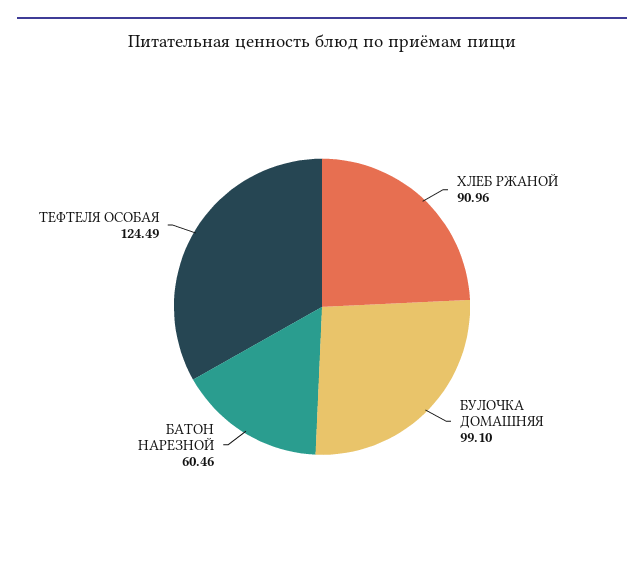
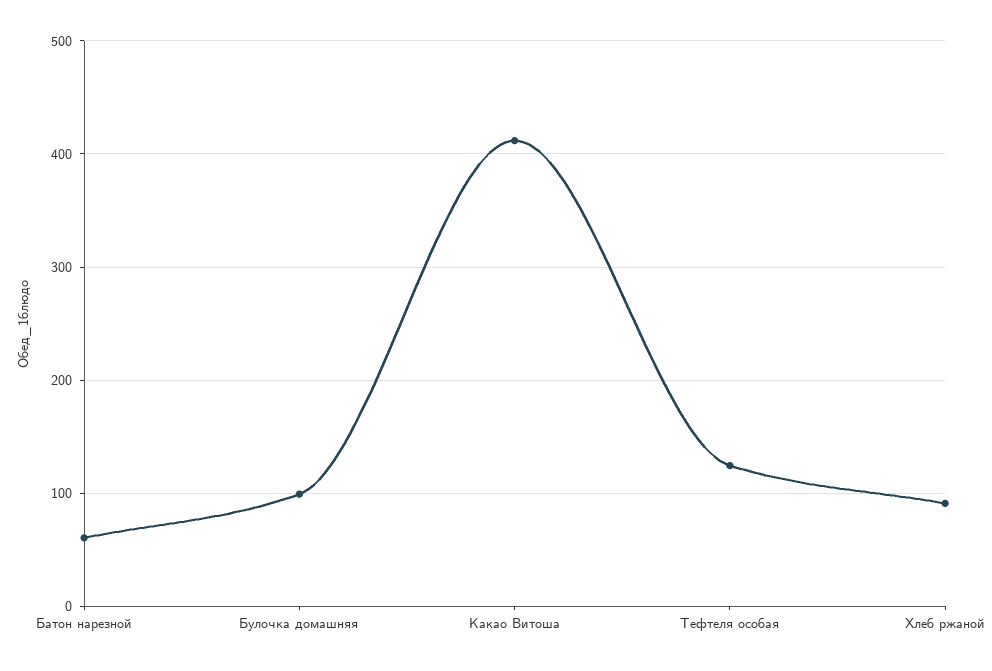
Какао Витоша: none -> 410

